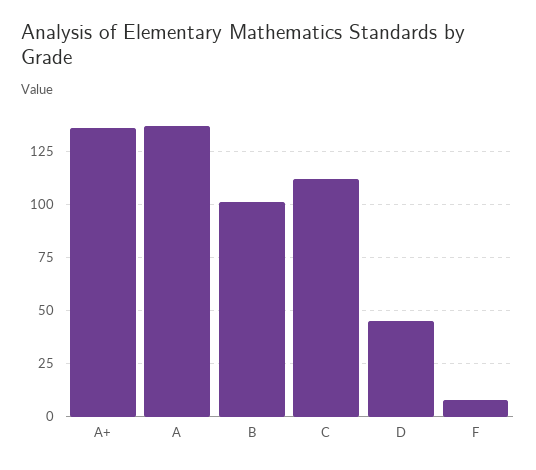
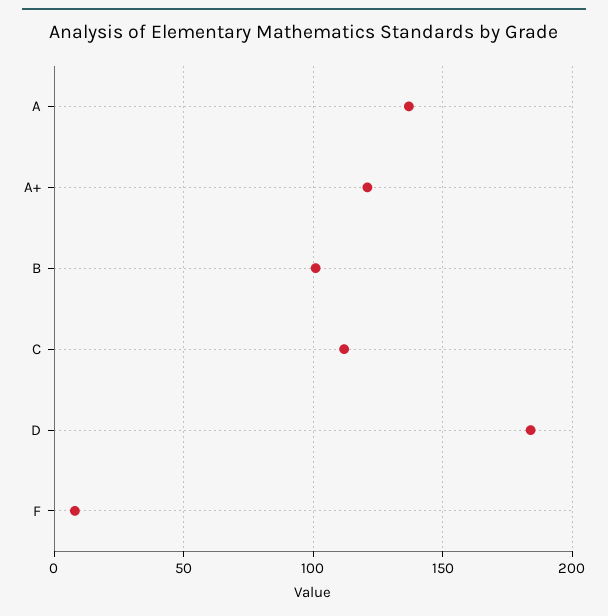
A+: 135 -> 120
D: 45 -> 185

